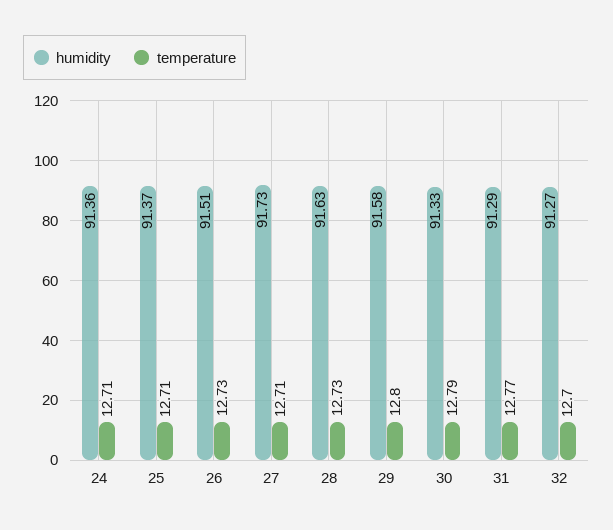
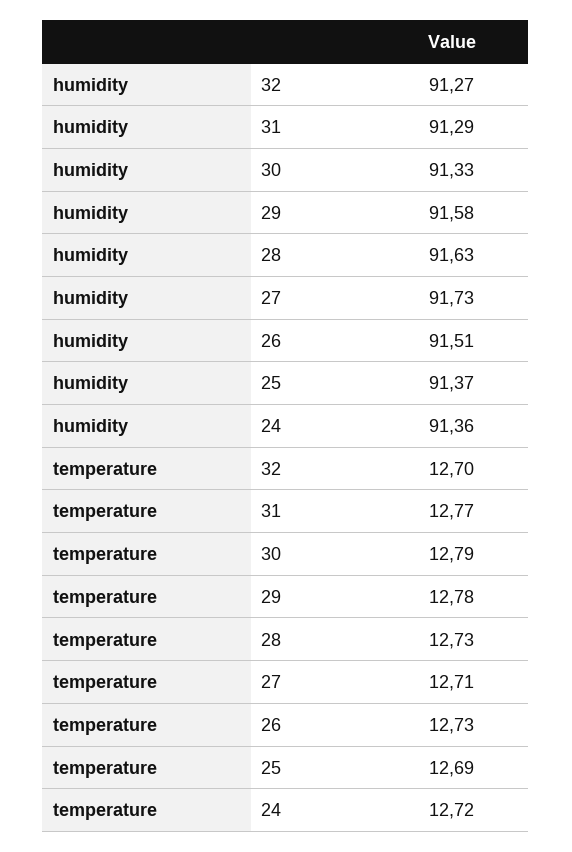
temperature, 24: 12.71 -> 12.72
temperature, 25: 12.71 -> 12.69
temperature, 29: 12.8 -> 12.78

